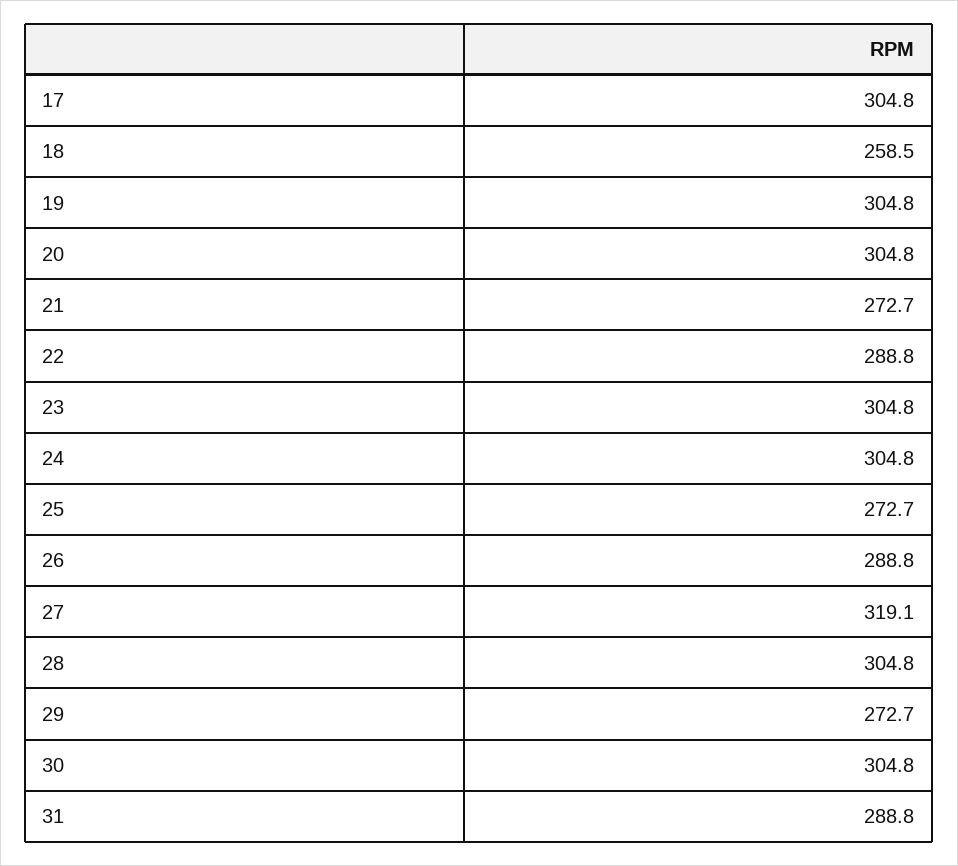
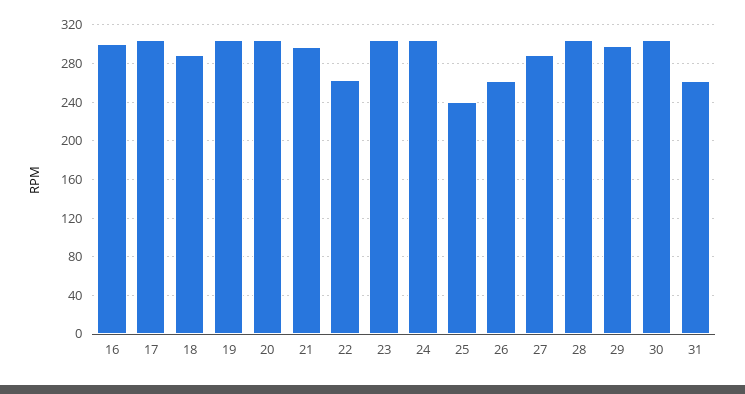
18: 258.5 -> 290
21: 272.7 -> 300
22: 288.8 -> 260
25: 272.7 -> 240
26: 288.8 -> 260
27: 319.1 -> 290
29: 272.7 -> 300
31: 288.8 -> 260
16: none -> 300

